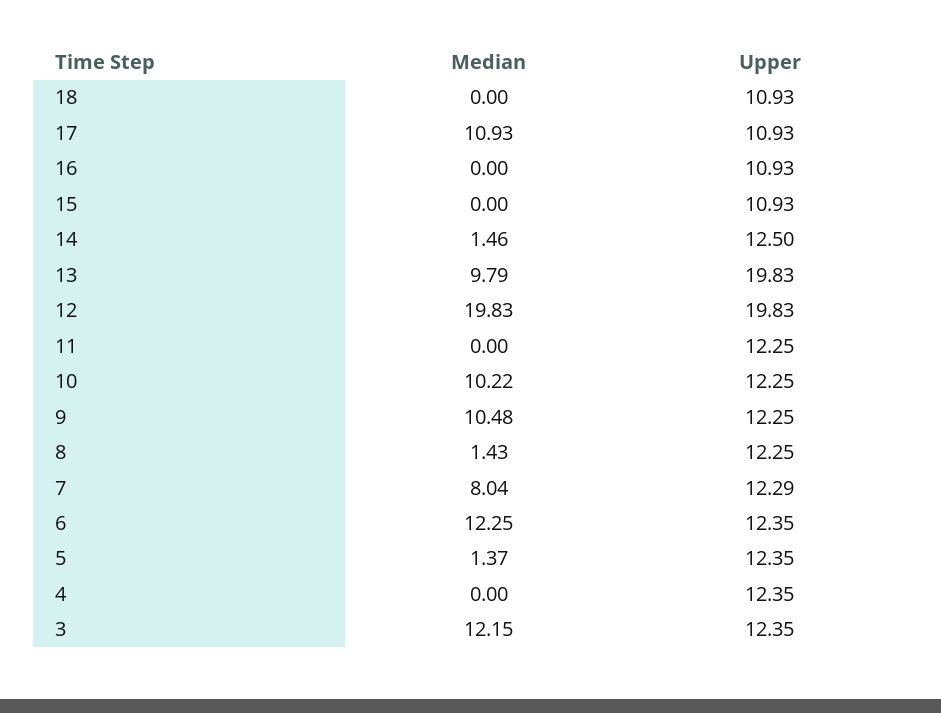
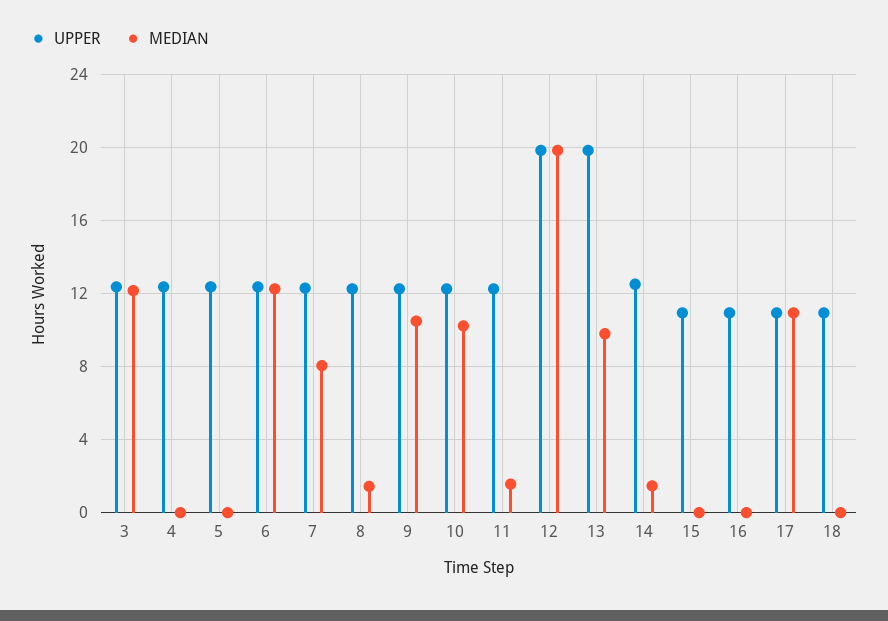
Median, 11: 0 -> 1.5
Median, 5: 1.37 -> 0

